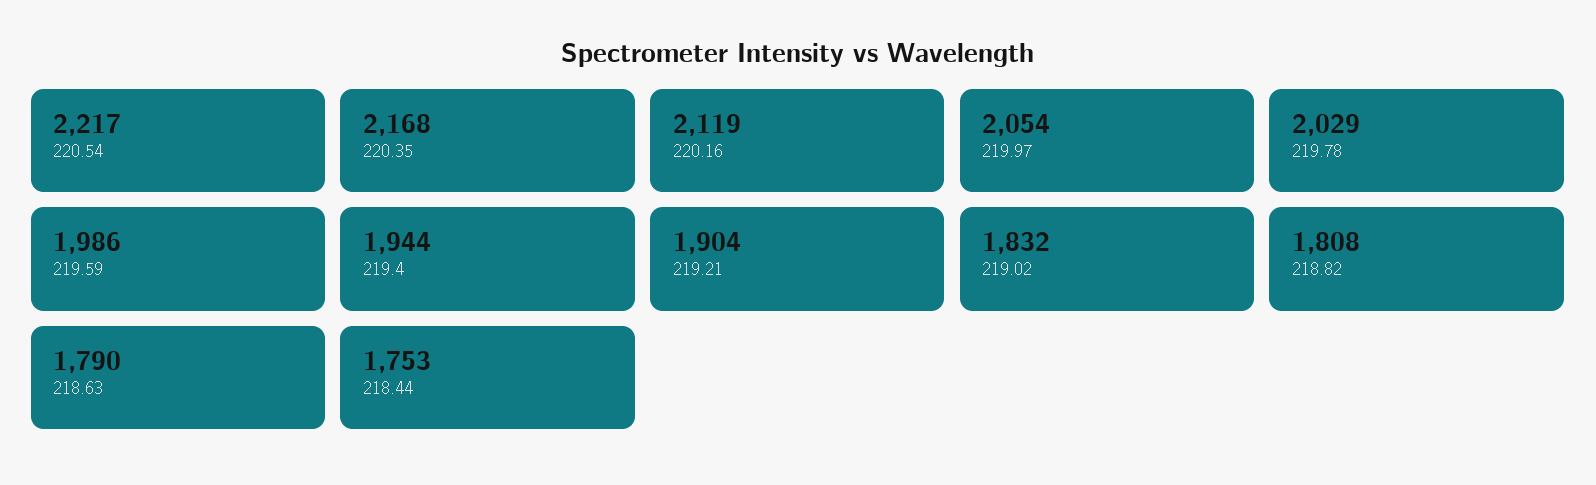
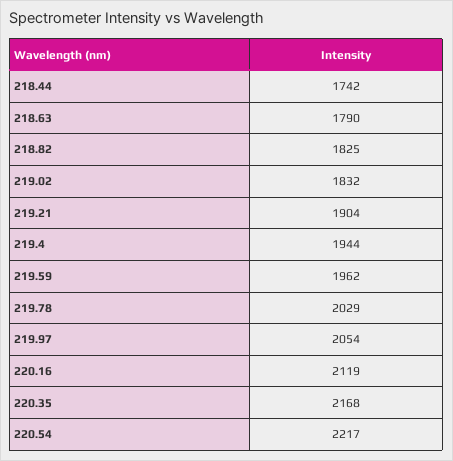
219.59: 1986 -> 1962
218.82: 1808 -> 1825
218.44: 1753 -> 1742

